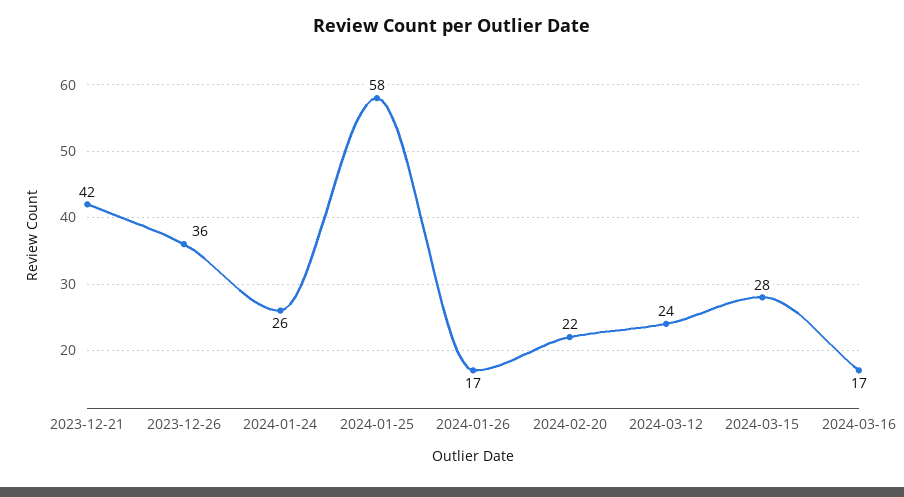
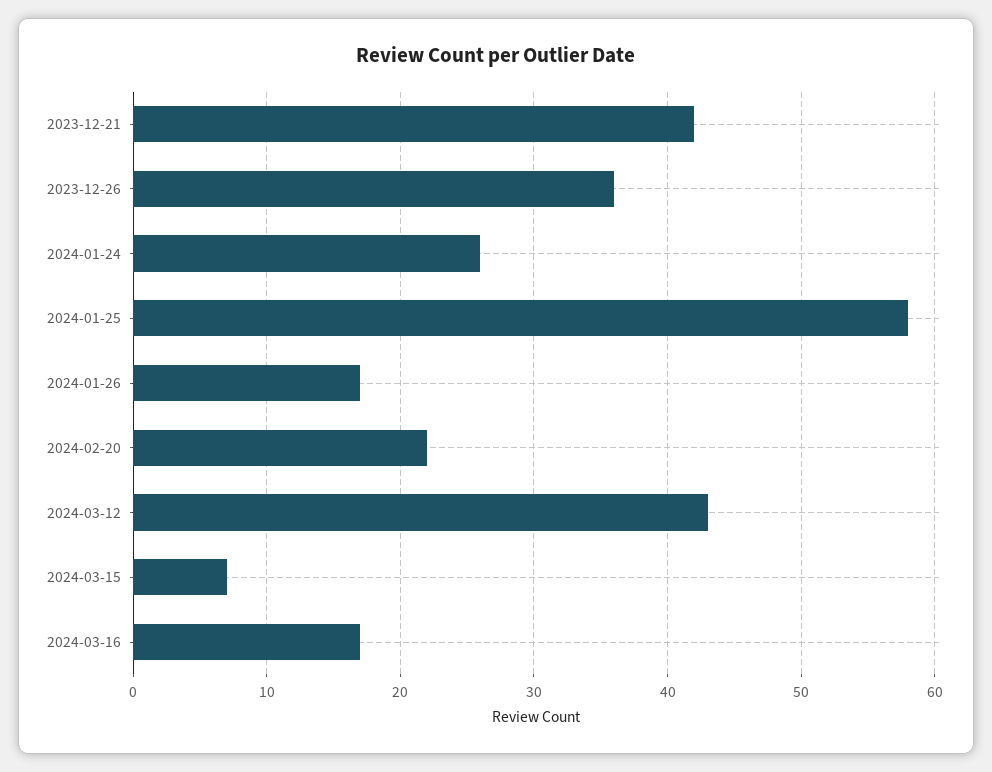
2024-03-12: 24 -> 43
2024-03-15: 28 -> 7

